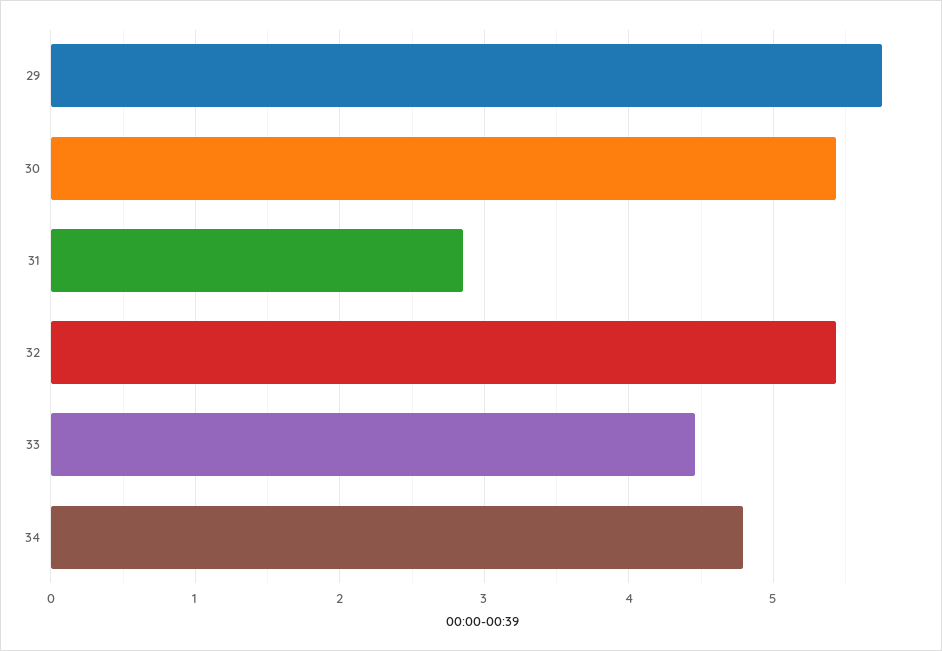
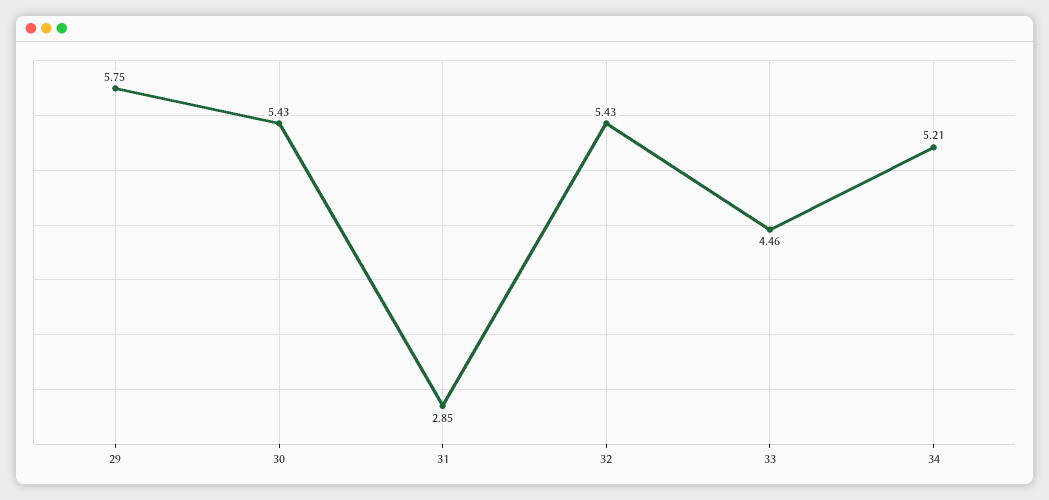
34: 4.8 -> 5.21

